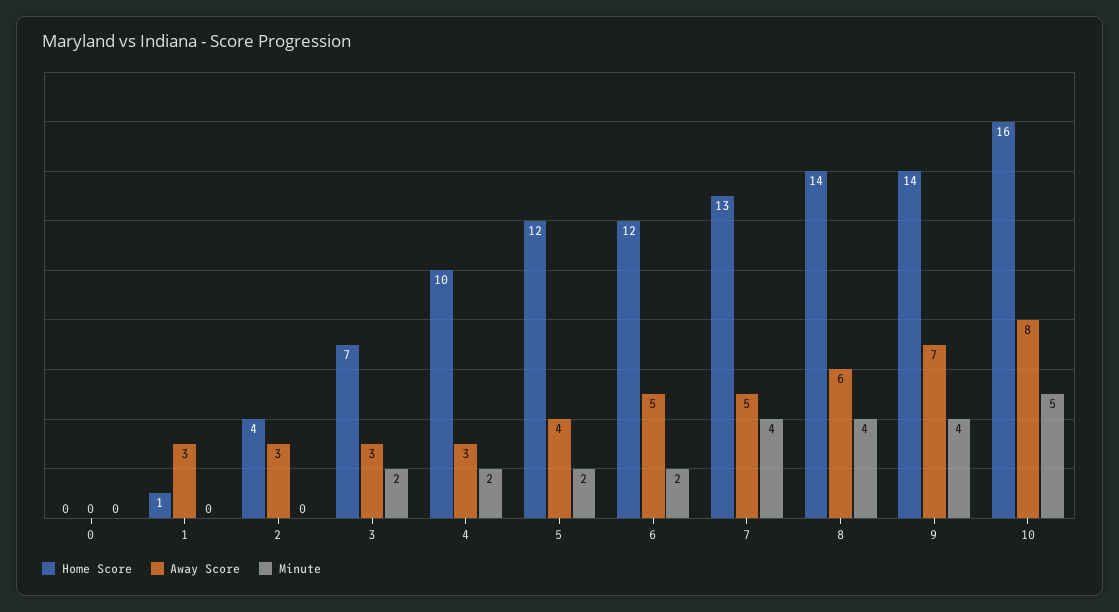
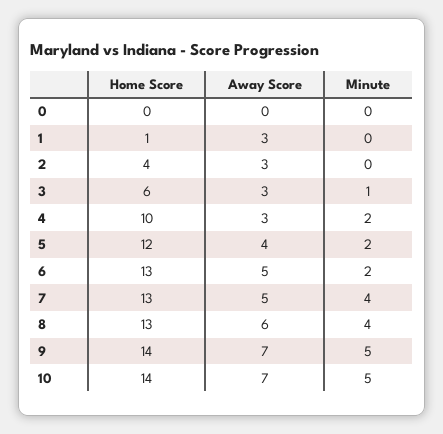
Home Score, 3: 7 -> 6
Minute, 3: 2 -> 1
Home Score, 6: 12 -> 13
Home Score, 8: 14 -> 13
Minute, 9: 4 -> 5
Home Score, 10: 16 -> 14
Away Score, 10: 8 -> 7

